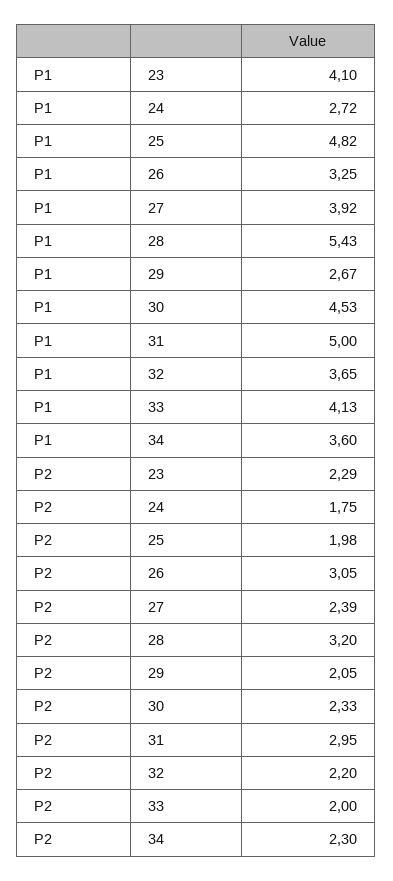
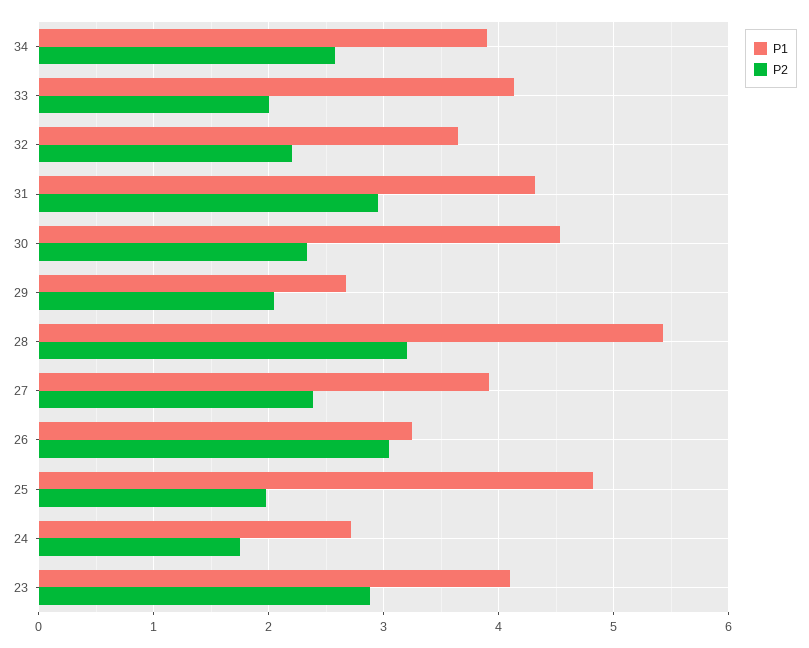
P1, 31: 5 -> 4.3
P1, 34: 3.6 -> 3.9
P2, 23: 2.29 -> 2.9
P2, 34: 2.3 -> 2.6

